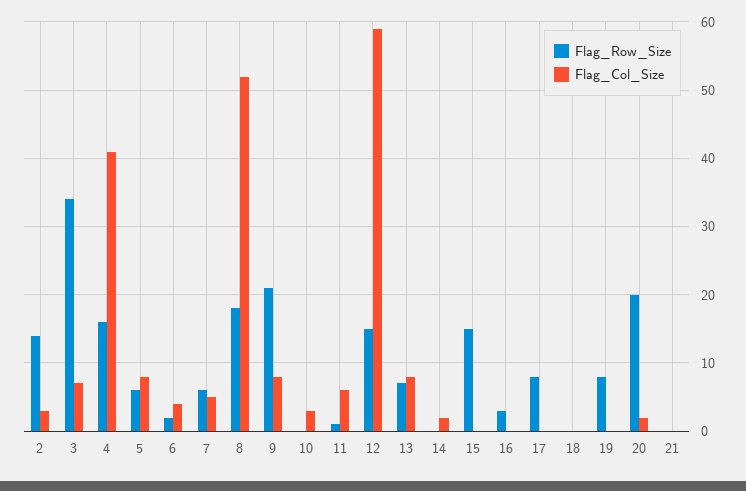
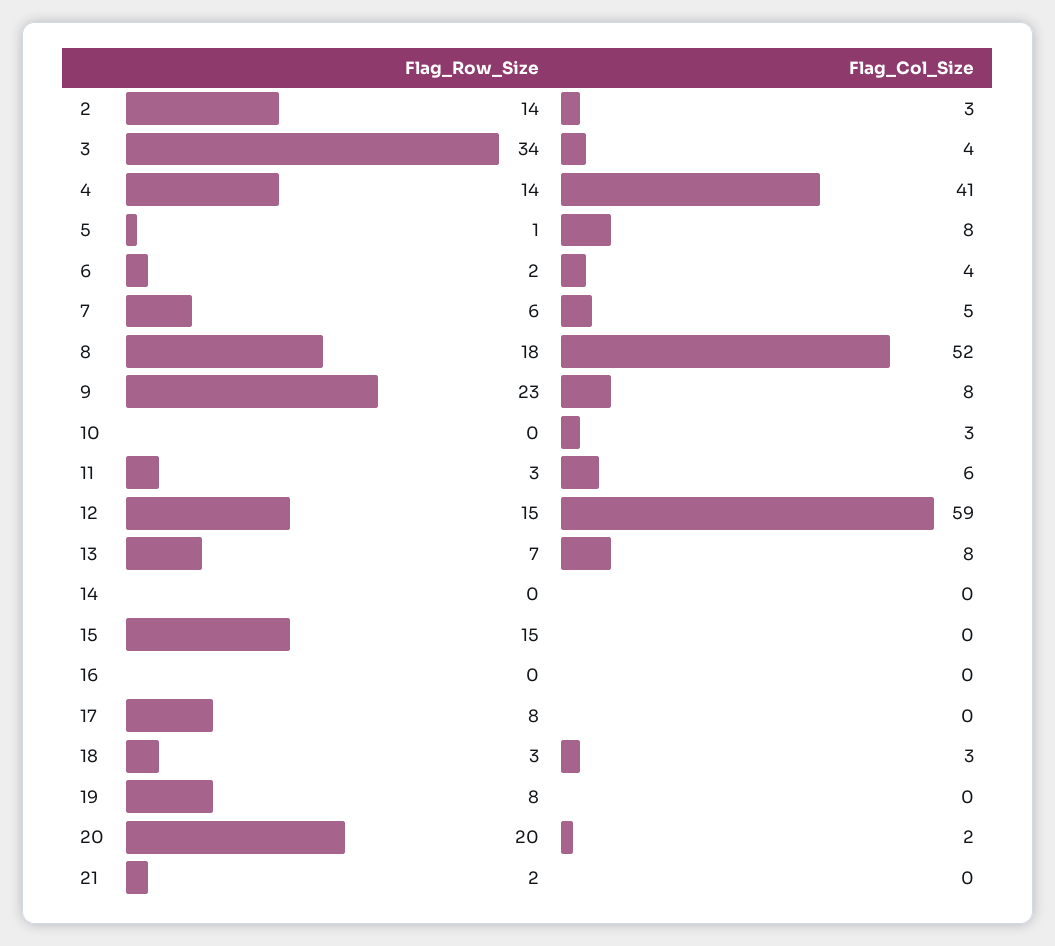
Flag_Col_Size, 3: 7 -> 4
Flag_Row_Size, 4: 16 -> 14
Flag_Row_Size, 5: 6 -> 1
Flag_Row_Size, 9: 21 -> 23
Flag_Row_Size, 11: 1 -> 3
Flag_Col_Size, 14: 2 -> 0
Flag_Row_Size, 16: 3 -> 0
Flag_Row_Size, 18: 0 -> 3
Flag_Col_Size, 18: 0 -> 3
Flag_Row_Size, 21: 0 -> 2

